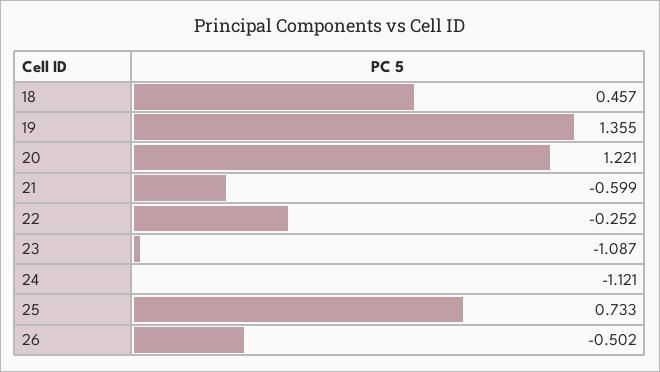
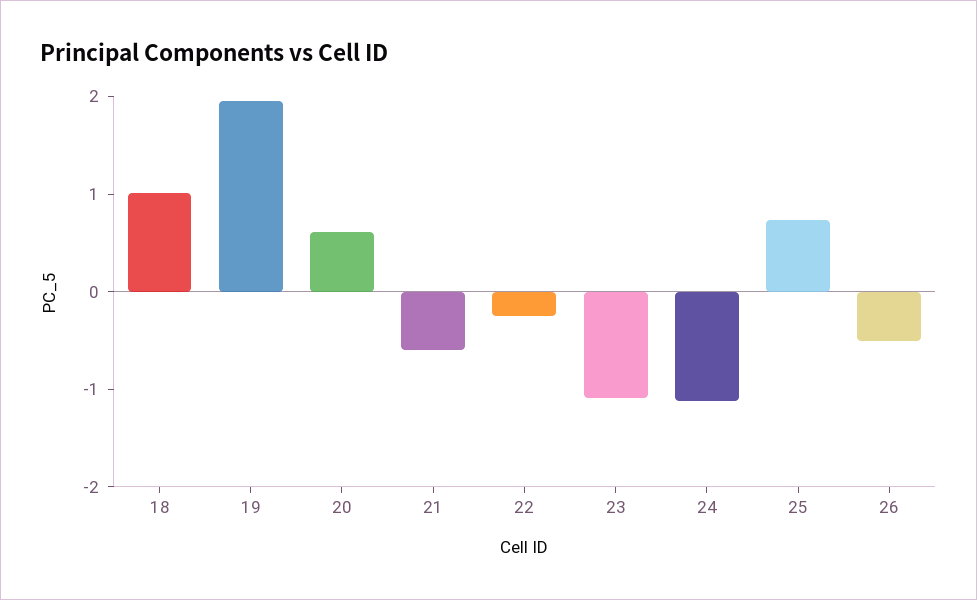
18: 0.457 -> 1
19: 1.355 -> 2
20: 1.221 -> 0.6

